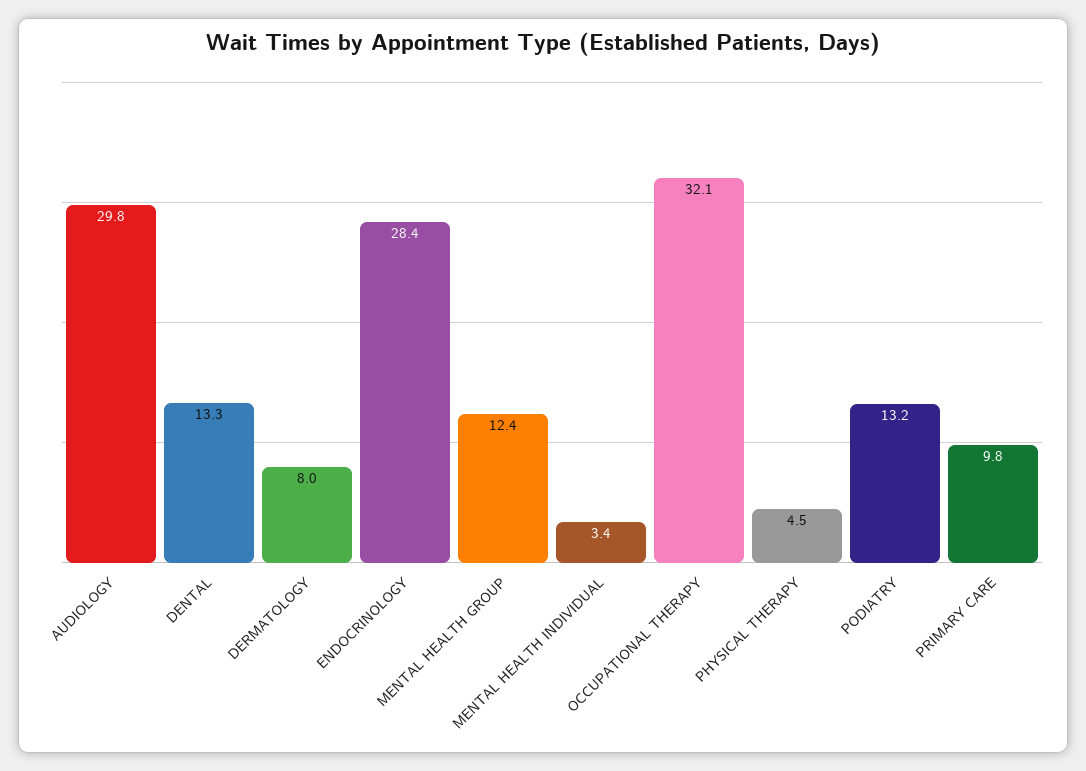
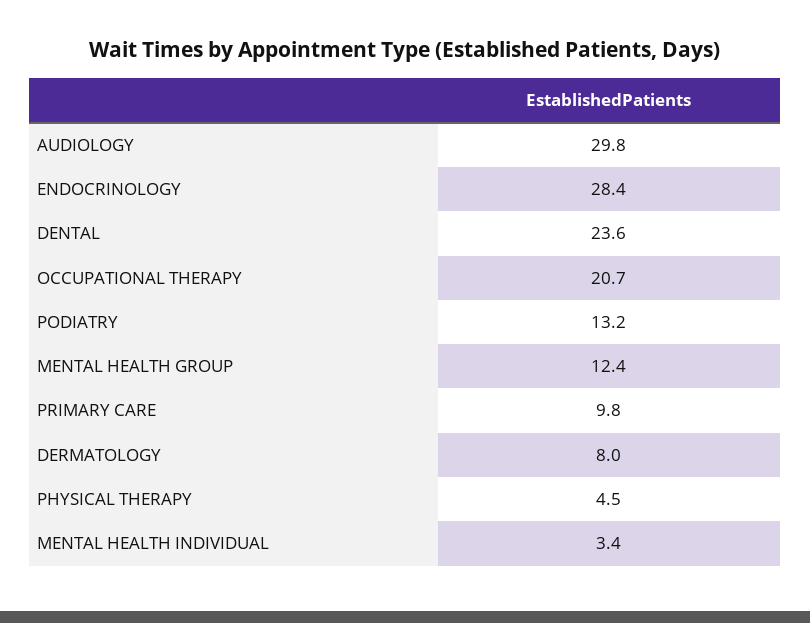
DENTAL: 13.3 -> 23.6
OCCUPATIONAL THERAPY: 32.1 -> 20.7

